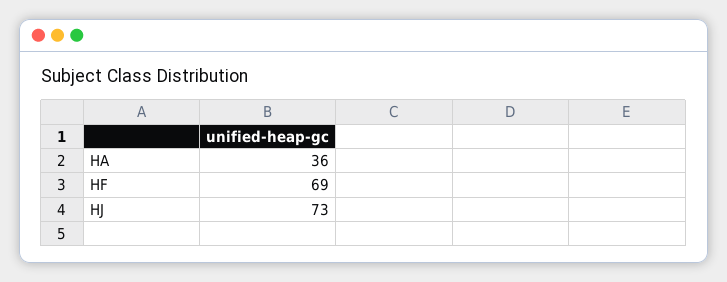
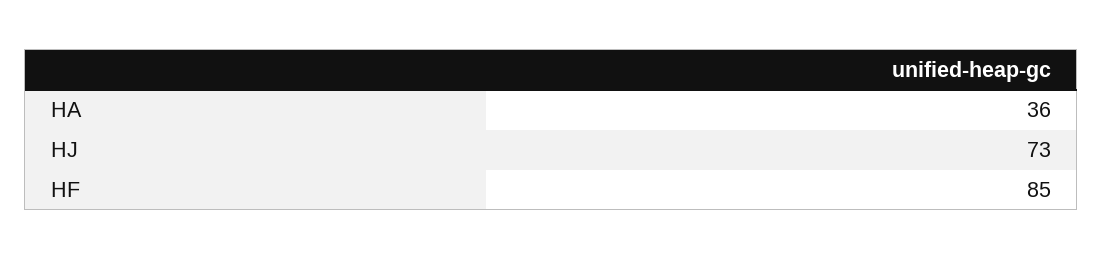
HF: 69 -> 85

